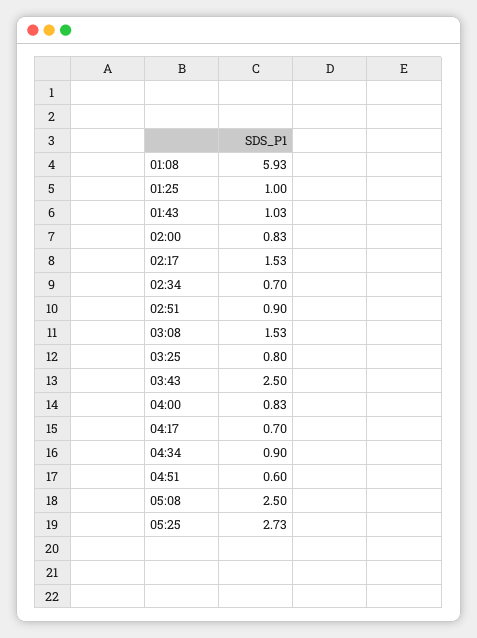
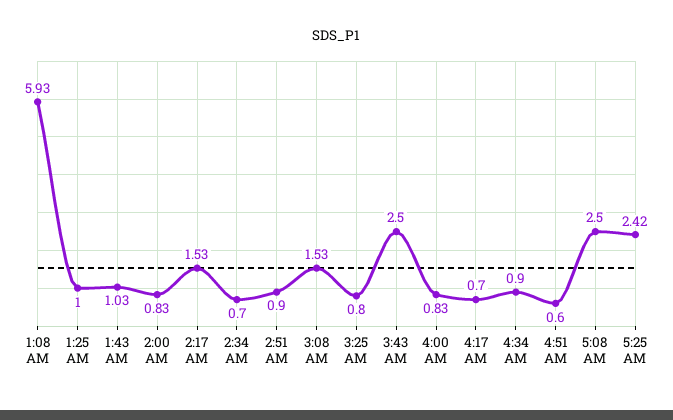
05:25: 2.73 -> 2.42

